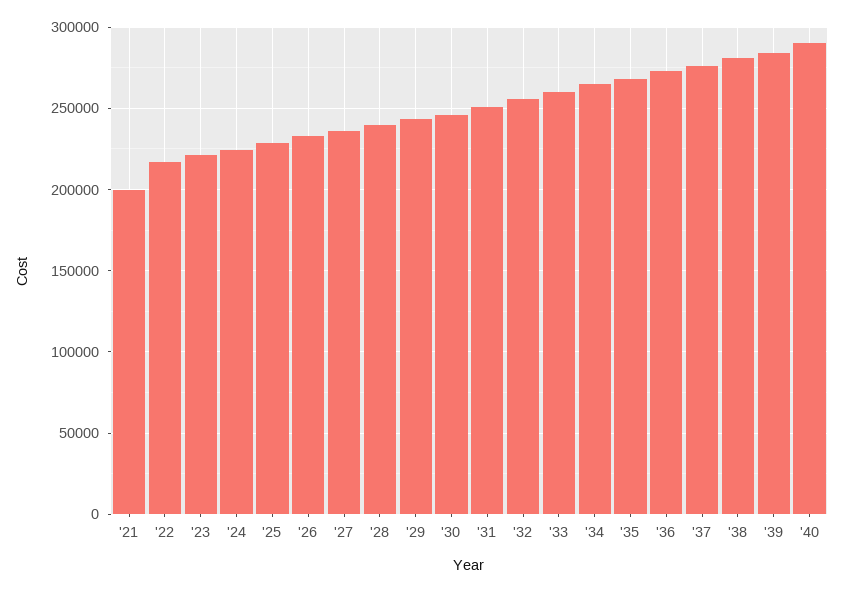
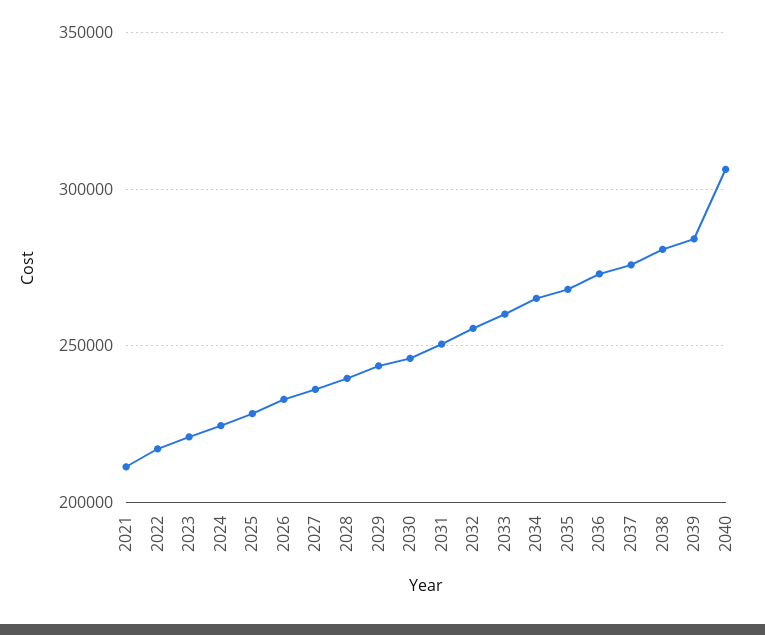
'21: 200000 -> 210000
'40: 290000 -> 305000

